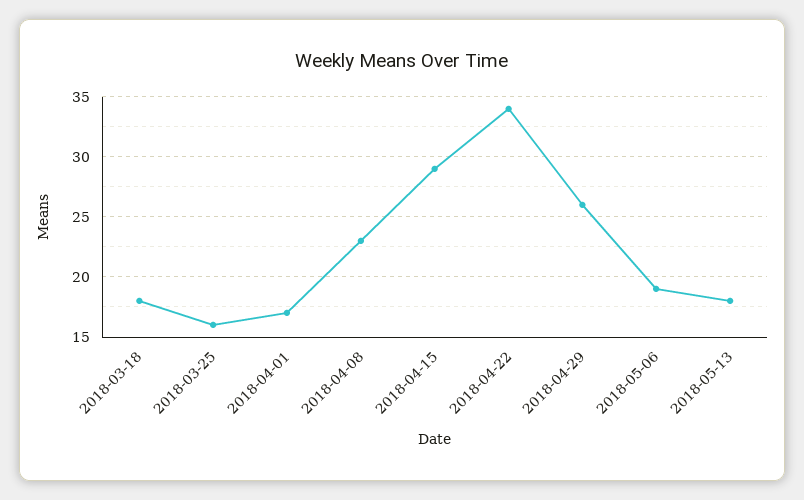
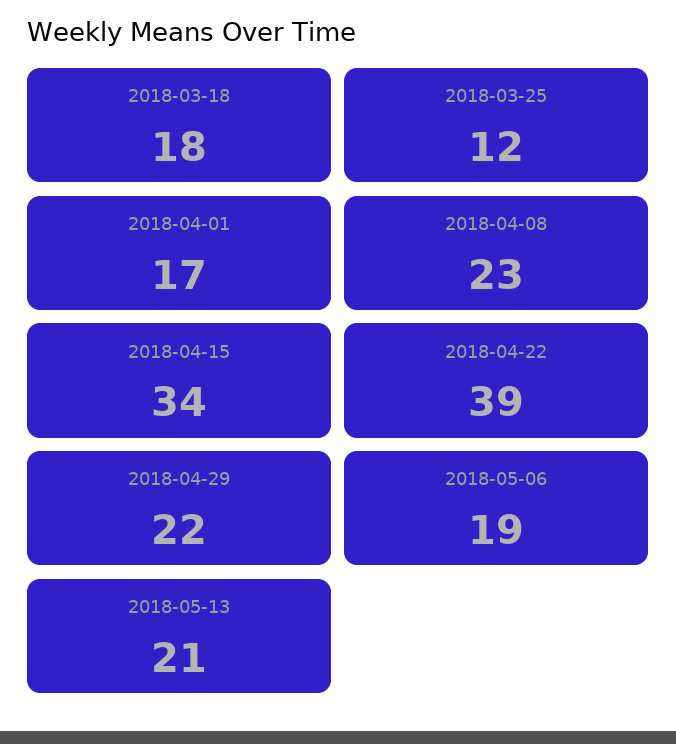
2018-03-25: 16 -> 12
2018-04-15: 29 -> 34
2018-04-22: 34 -> 39
2018-04-29: 26 -> 22
2018-05-13: 18 -> 21

